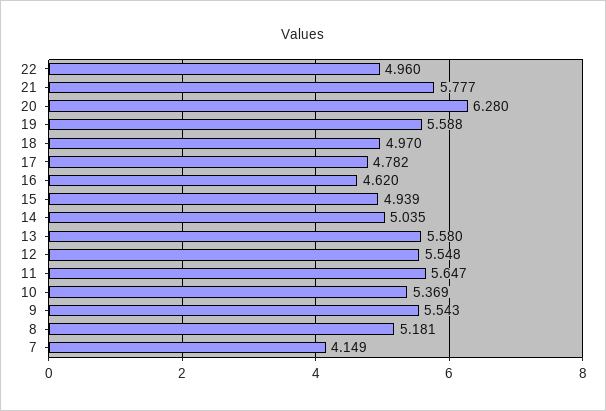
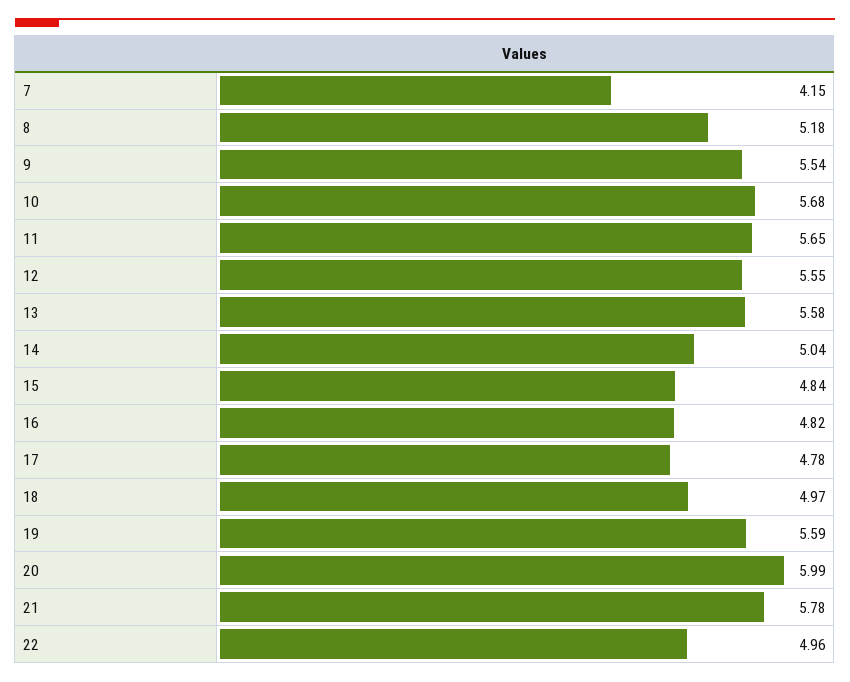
20: 6.28 -> 5.99
16: 4.62 -> 4.82
15: 4.939 -> 4.84
10: 5.369 -> 5.68

